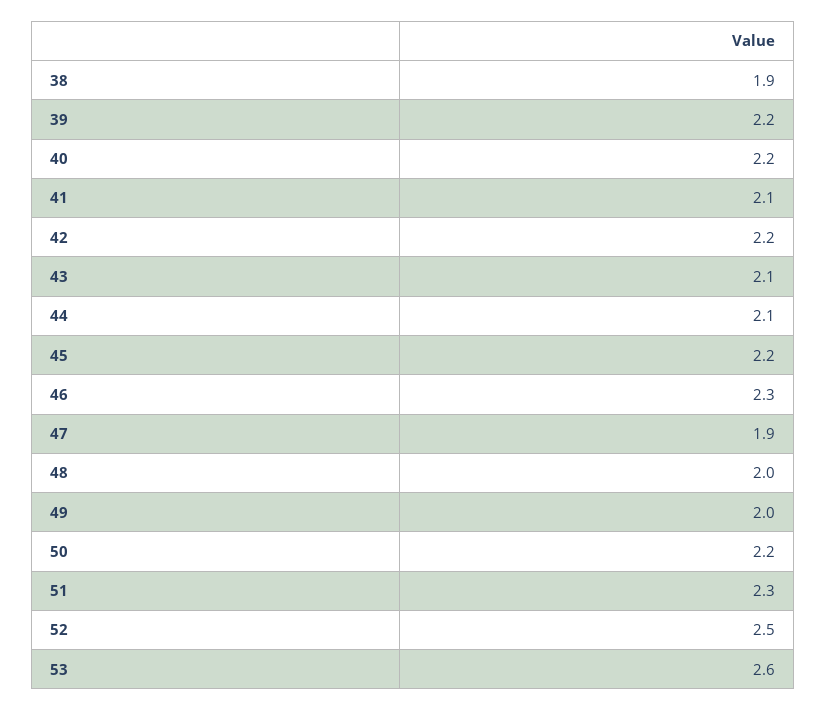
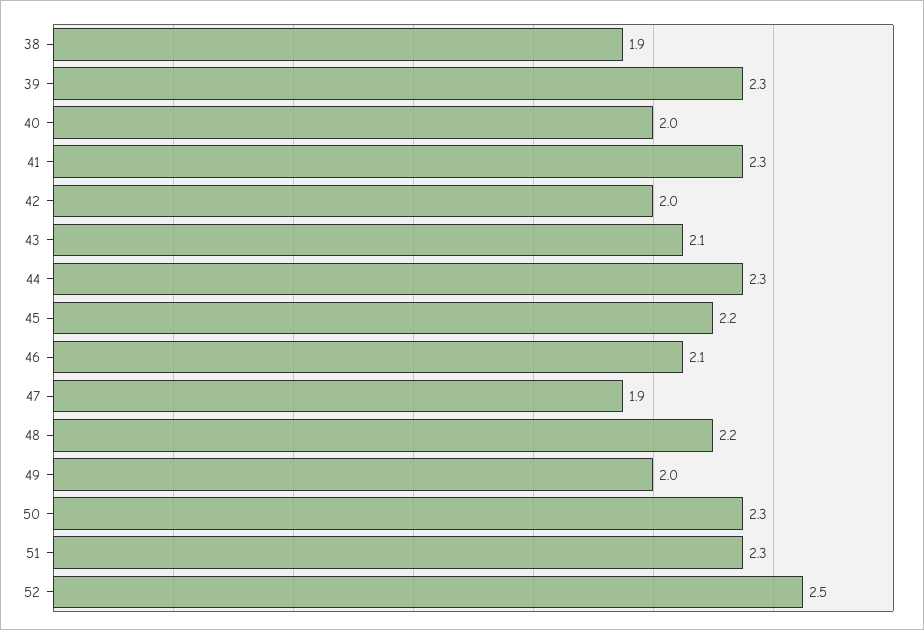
39: 2.2 -> 2.3
40: 2.2 -> 2
41: 2.1 -> 2.3
42: 2.2 -> 2
44: 2.1 -> 2.3
46: 2.3 -> 2.1
48: 2 -> 2.2
50: 2.2 -> 2.3
53: 2.6 -> none

